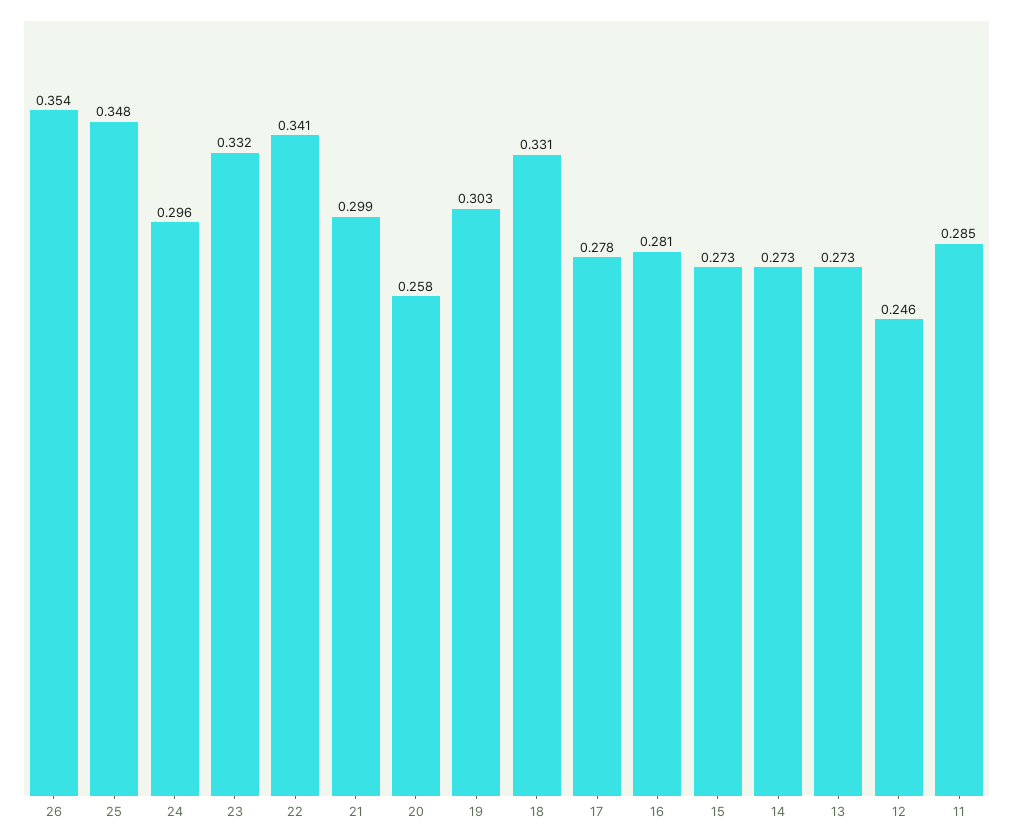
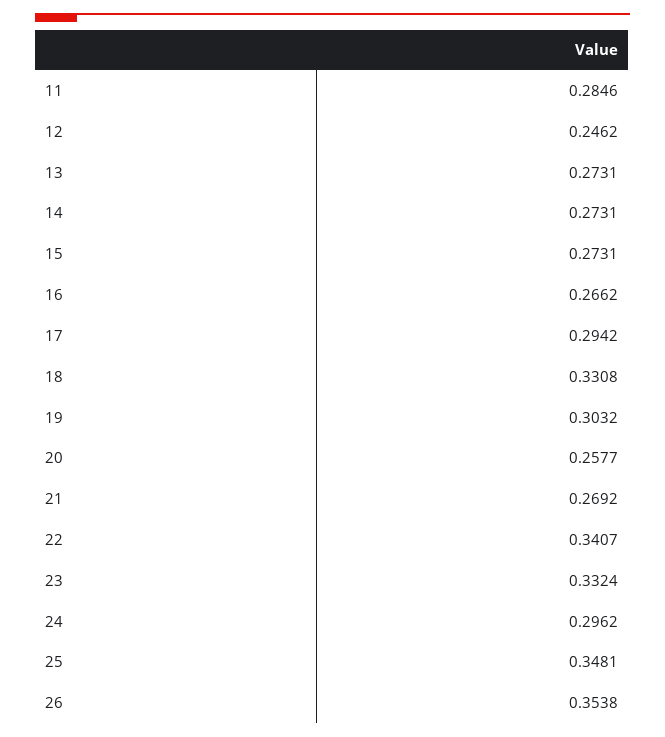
21: 0.299 -> 0.2692
17: 0.278 -> 0.2942
16: 0.281 -> 0.2662

